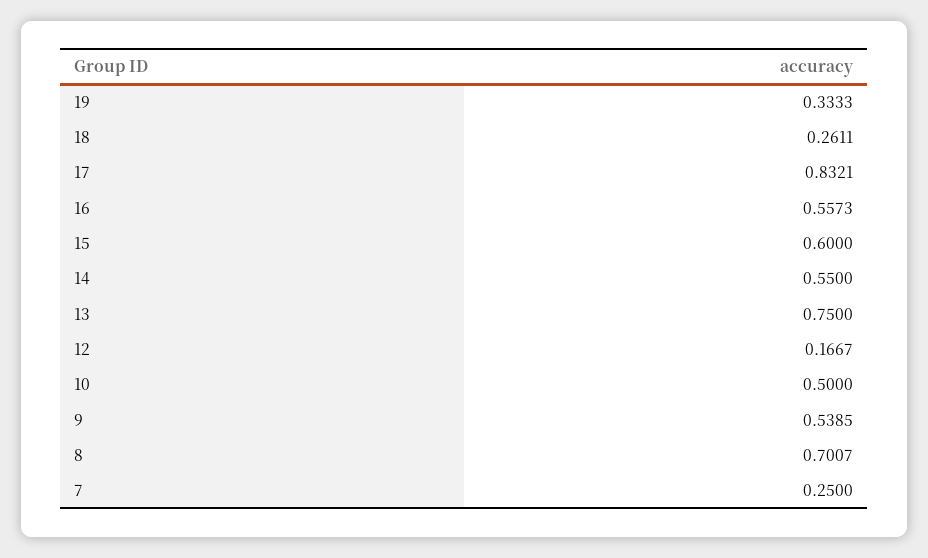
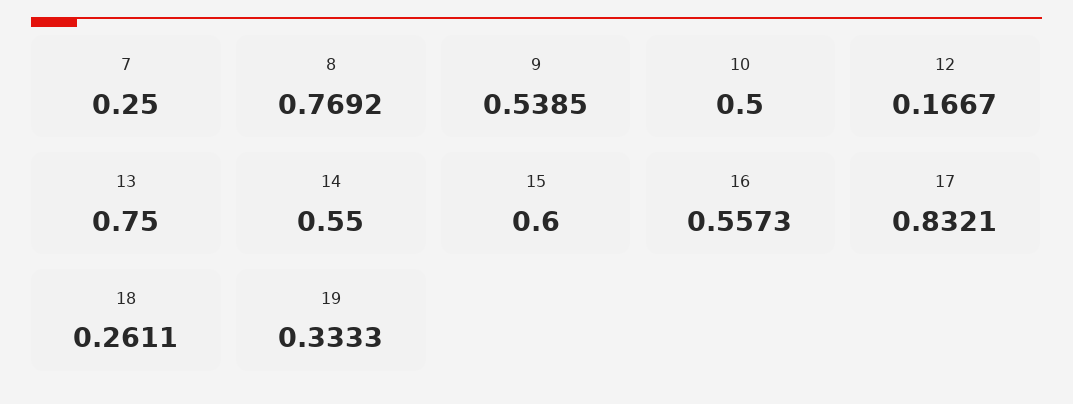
8: 0.7007 -> 0.7692

